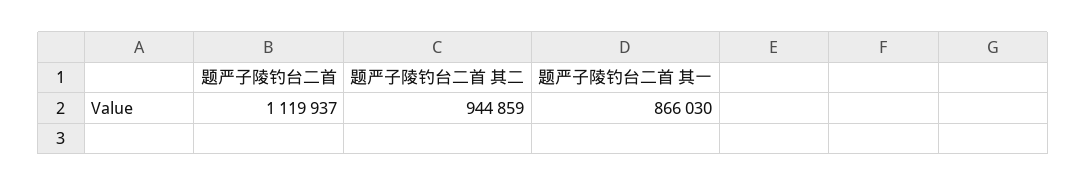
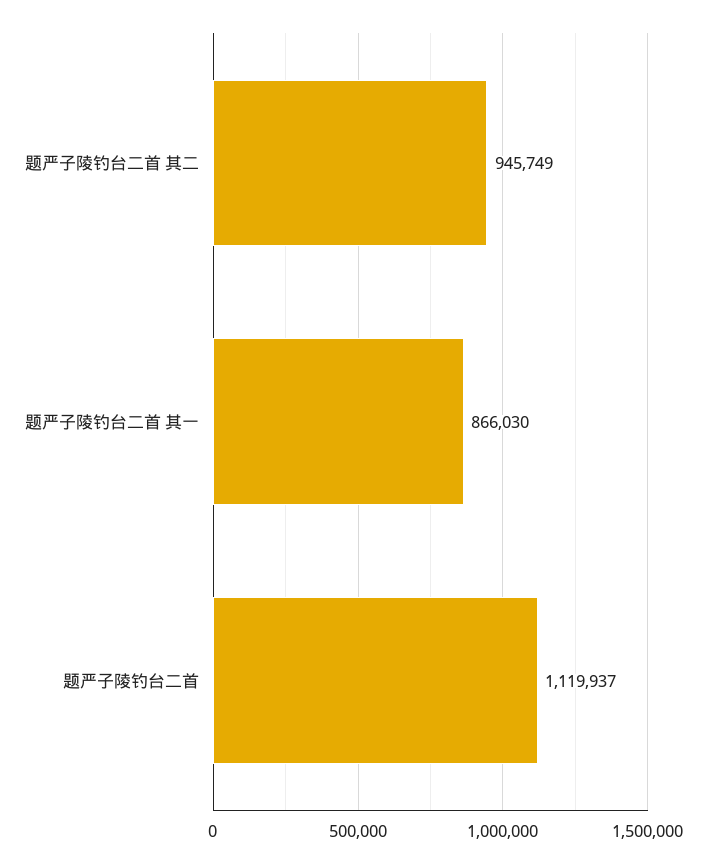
题严子陵钓台二首 其二: 944859 -> 945749

